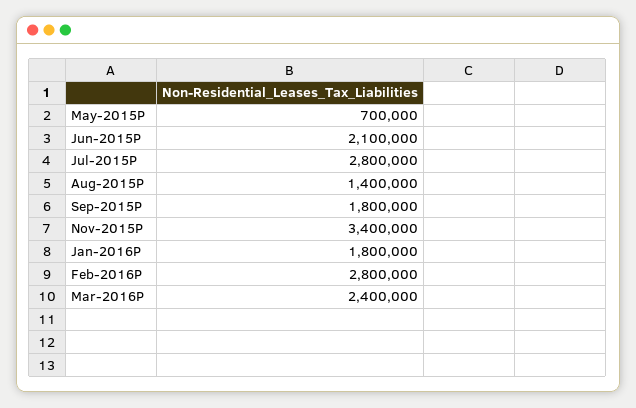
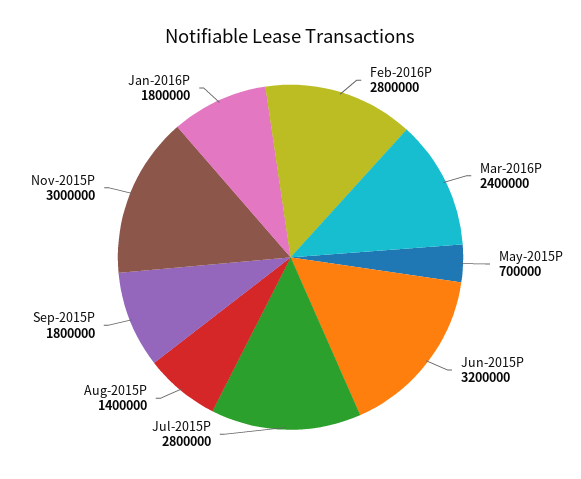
Jun-2015P: 2100000 -> 3200000
Nov-2015P: 3400000 -> 3000000

